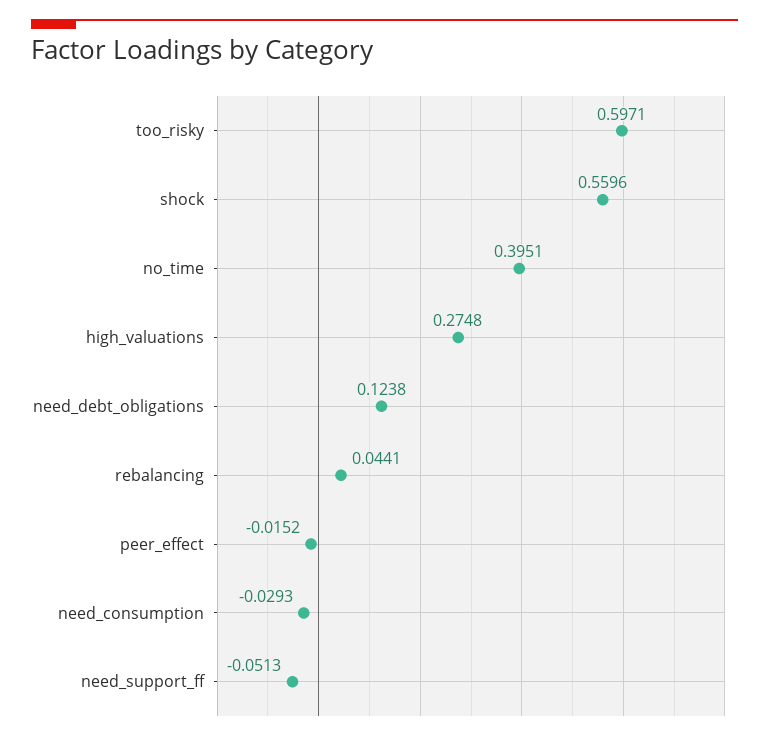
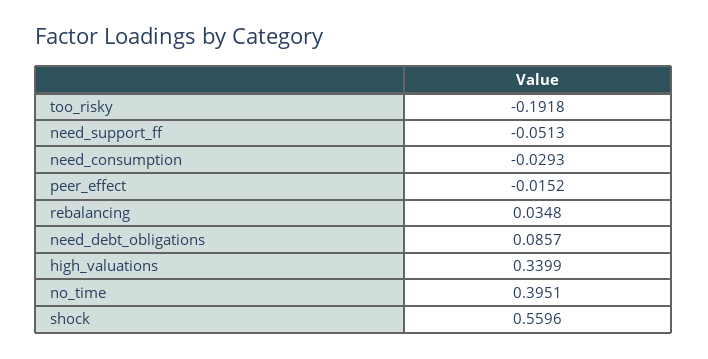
too_risky: 0.5971 -> -0.1918
high_valuations: 0.2748 -> 0.3399
need_debt_obligations: 0.1238 -> 0.0857
rebalancing: 0.0441 -> 0.0348

